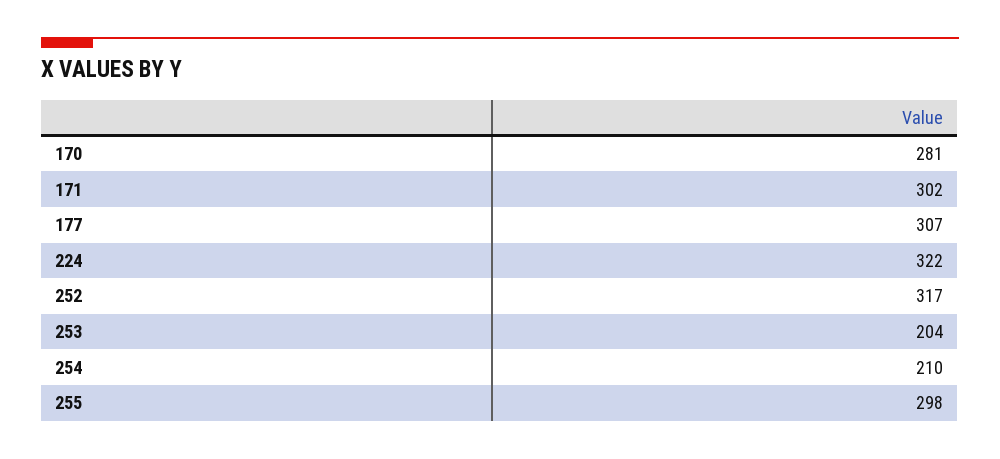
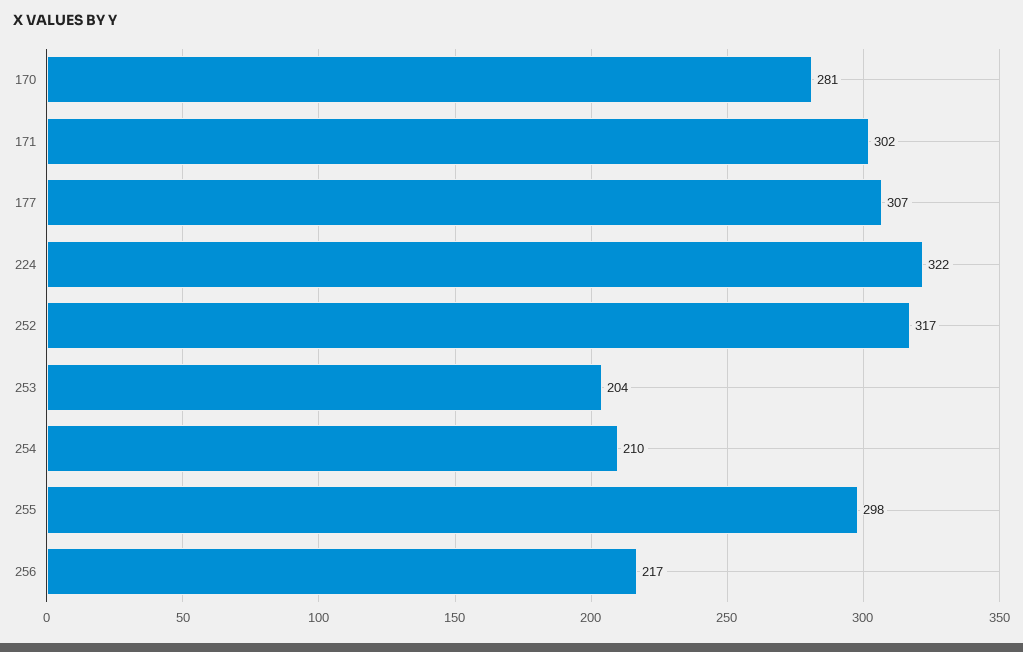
256: none -> 217

